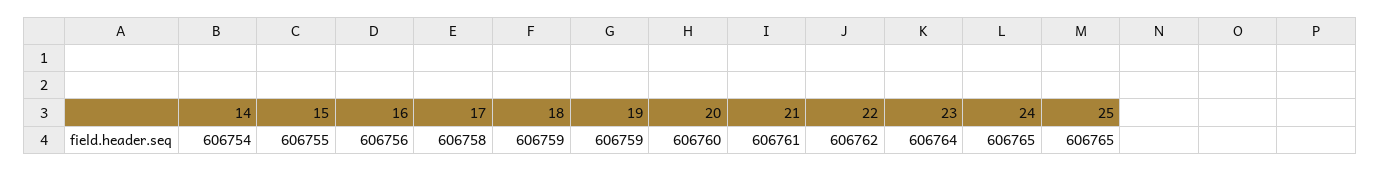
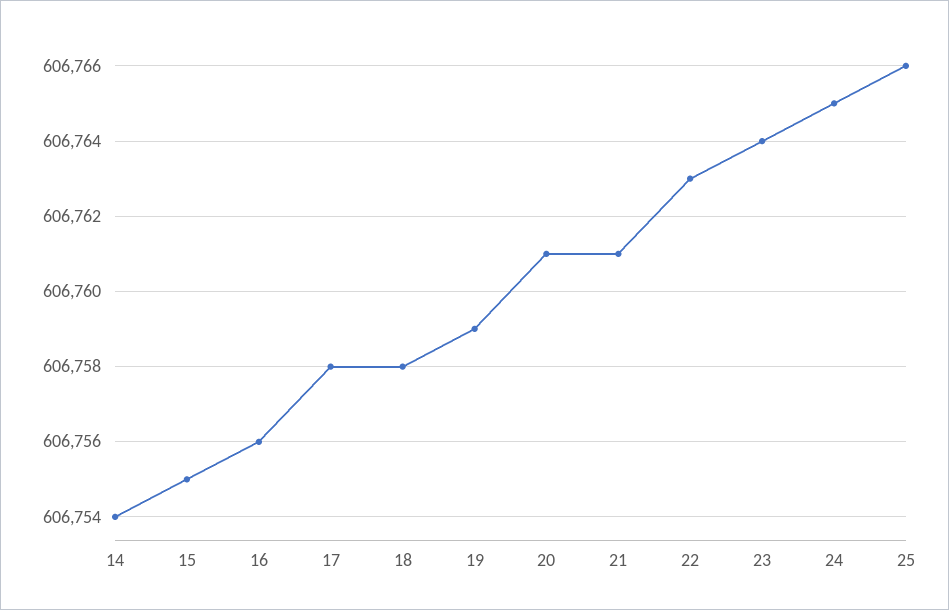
18: 606759 -> 606758
20: 606760 -> 606761
22: 606762 -> 606763
25: 606765 -> 606766

